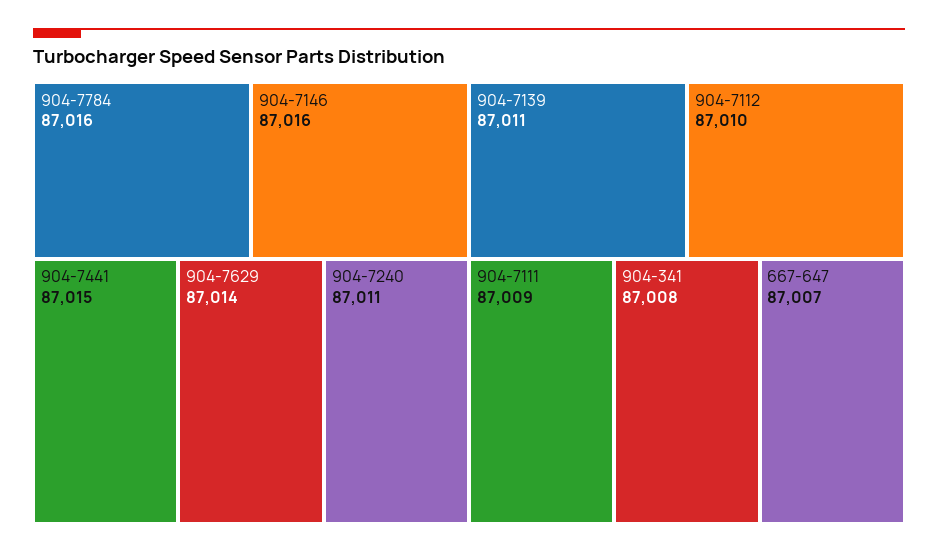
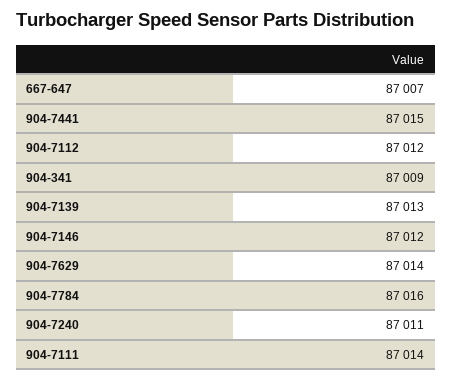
904-7146: 87016 -> 87012
904-7139: 87011 -> 87013
904-7112: 87010 -> 87012
904-7111: 87009 -> 87014
904-341: 87008 -> 87009

